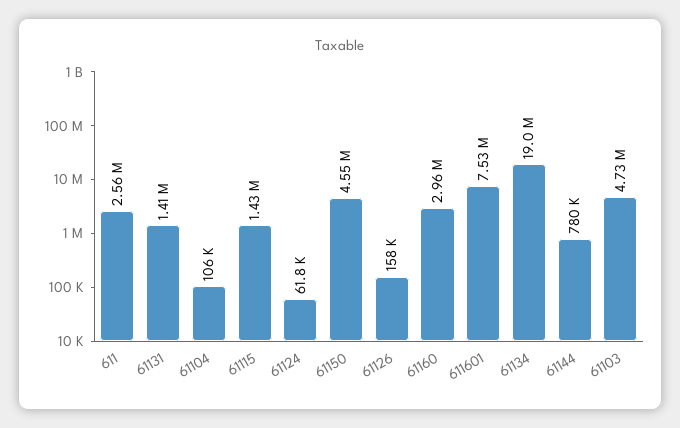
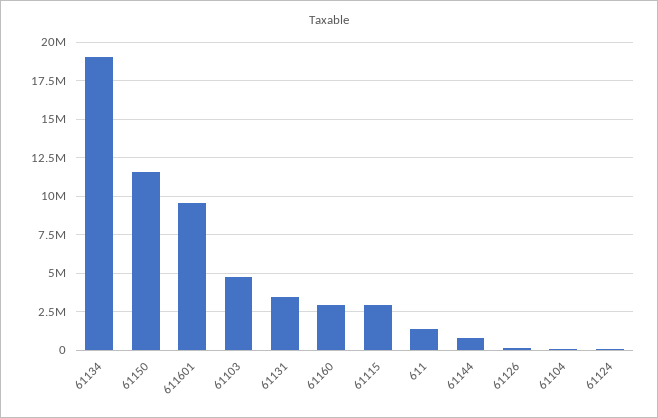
611: 2560000 -> 1500000
61131: 1410000 -> 3500000
61115: 1430000 -> 3000000
61150: 4550000 -> 11500000
611601: 7530000 -> 9500000

